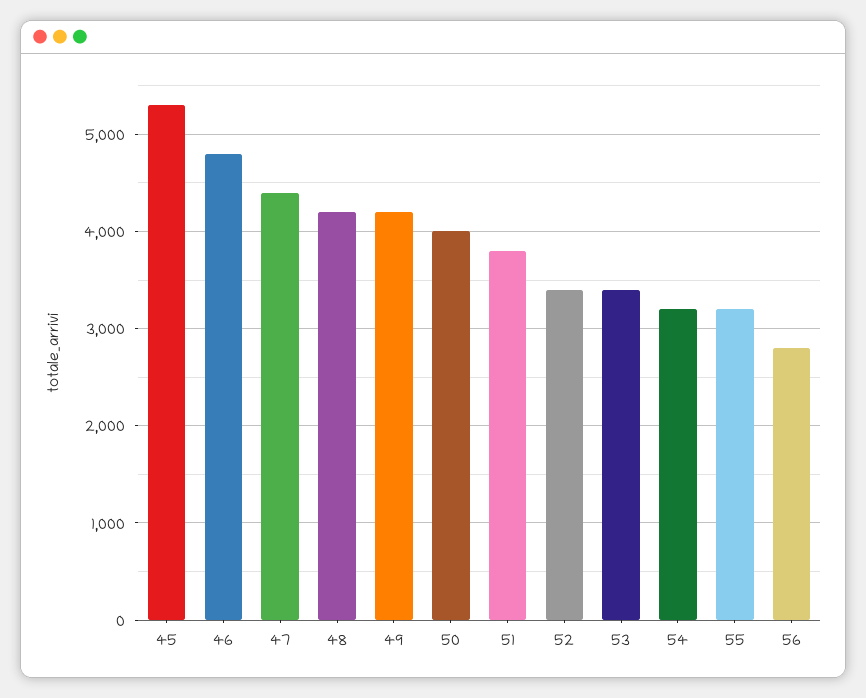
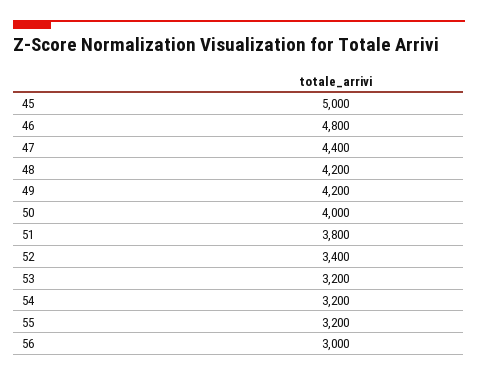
45: 5300 -> 5000
53: 3400 -> 3200
56: 2800 -> 3000

